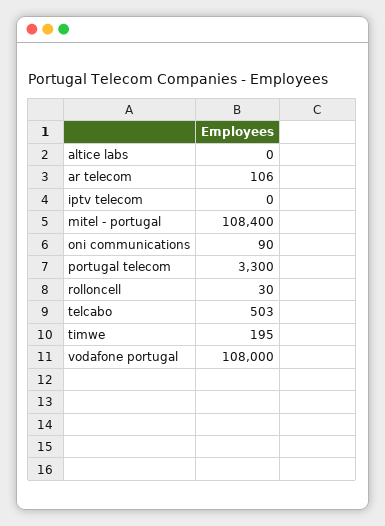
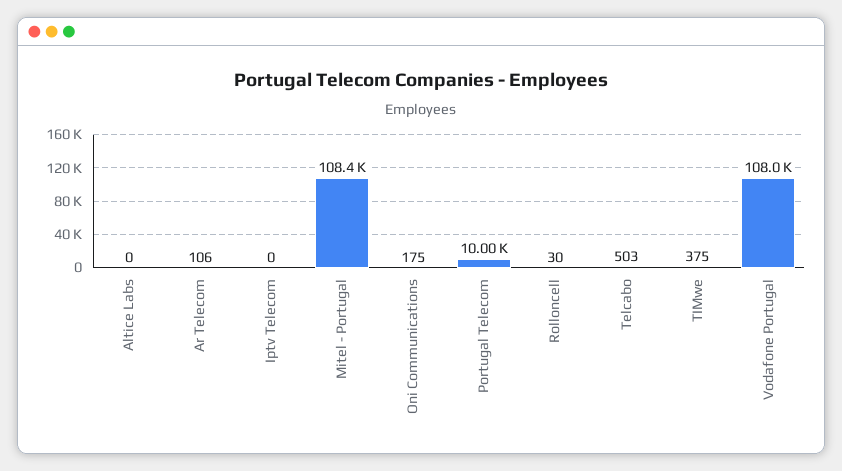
oni communications: 90 -> 175
portugal telecom: 3300 -> 10000
timwe: 195 -> 375

